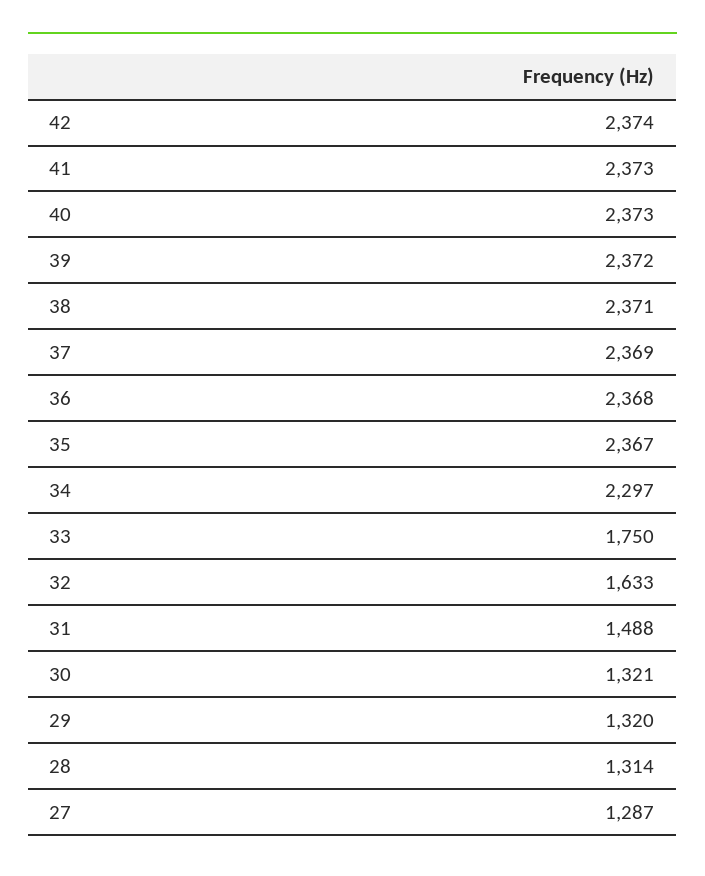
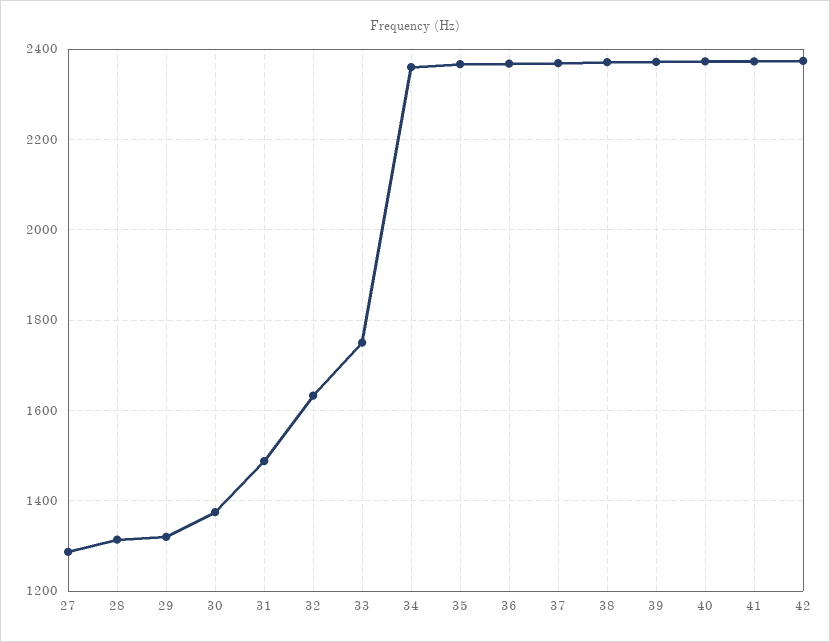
34: 2297 -> 2360
30: 1321 -> 1380

